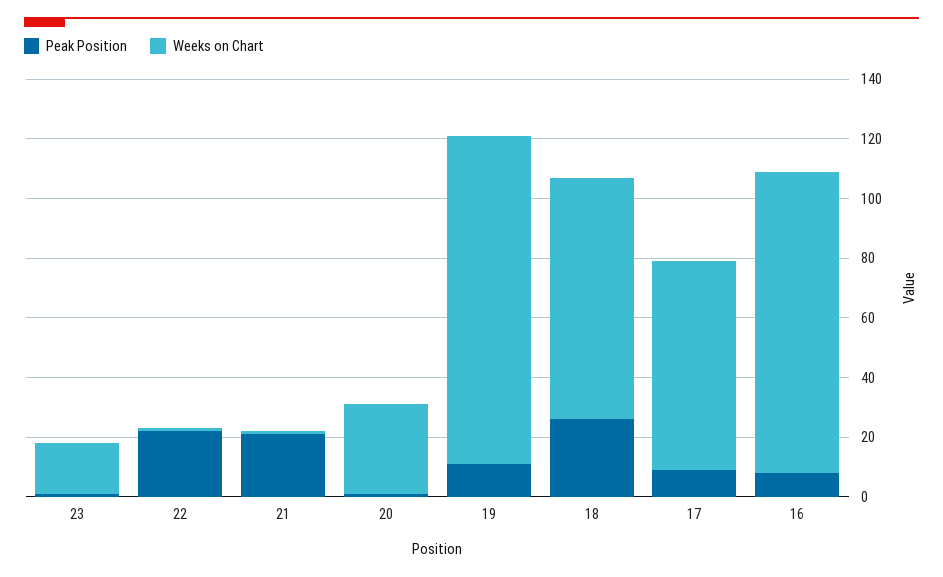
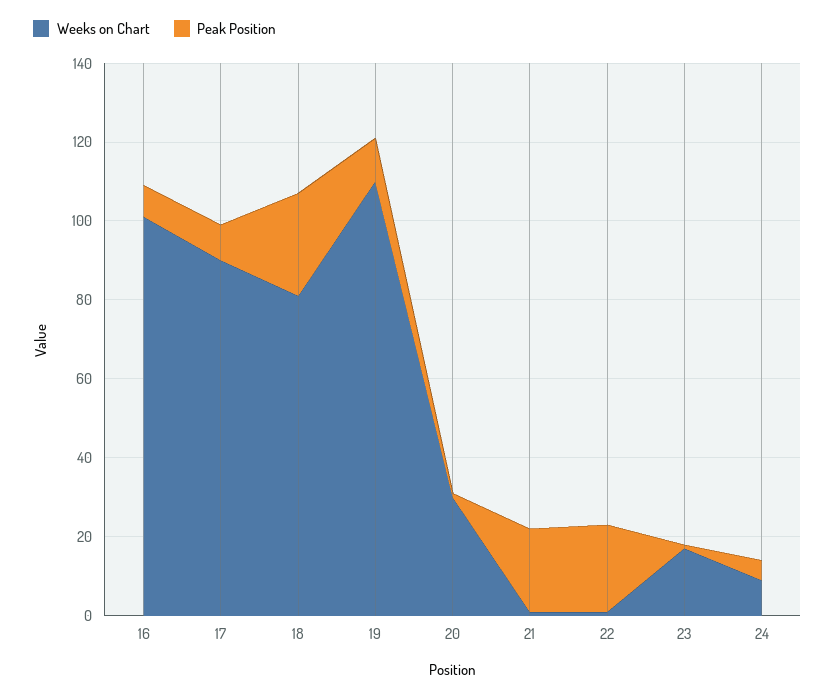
Weeks on Chart, 17: 70 -> 90
Weeks on Chart, 24: none -> 10
Peak Position, 24: none -> 5

